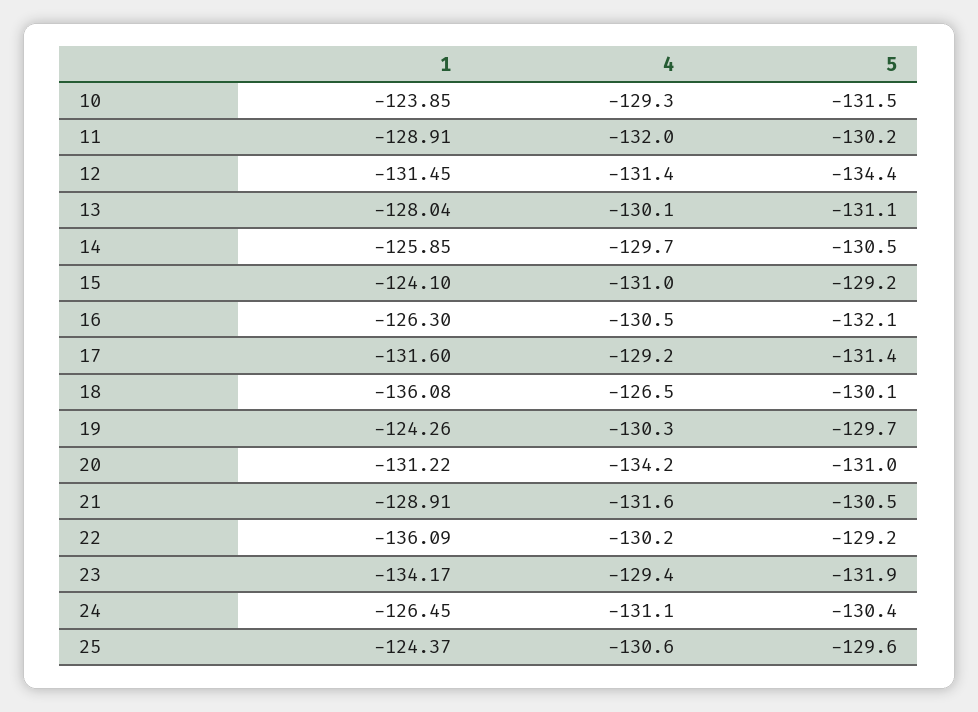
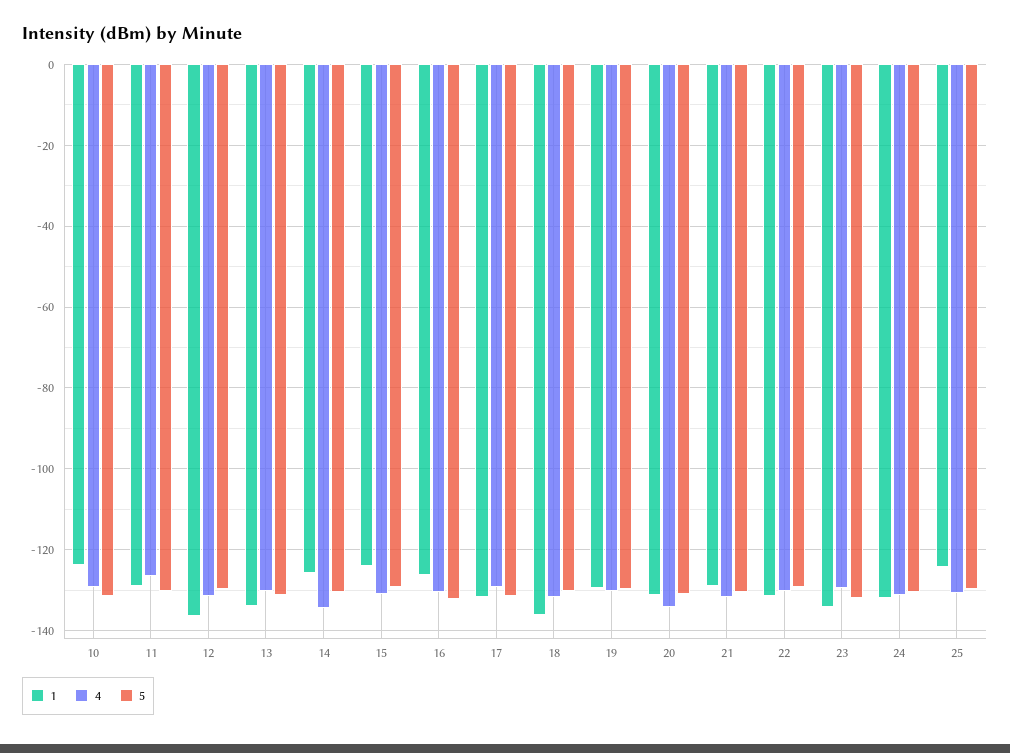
4, 11: -132 -> -126
1, 12: -131.45 -> -136
5, 12: -134.4 -> -130
1, 13: -128.04 -> -134
4, 14: -129.7 -> -134
4, 18: -126.5 -> -132
1, 19: -124.26 -> -130
1, 22: -136.09 -> -132
1, 24: -126.45 -> -132

